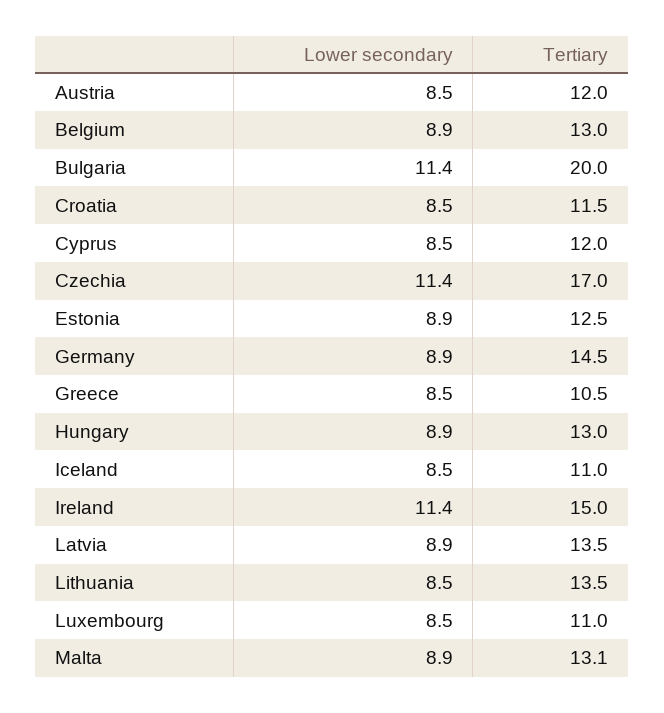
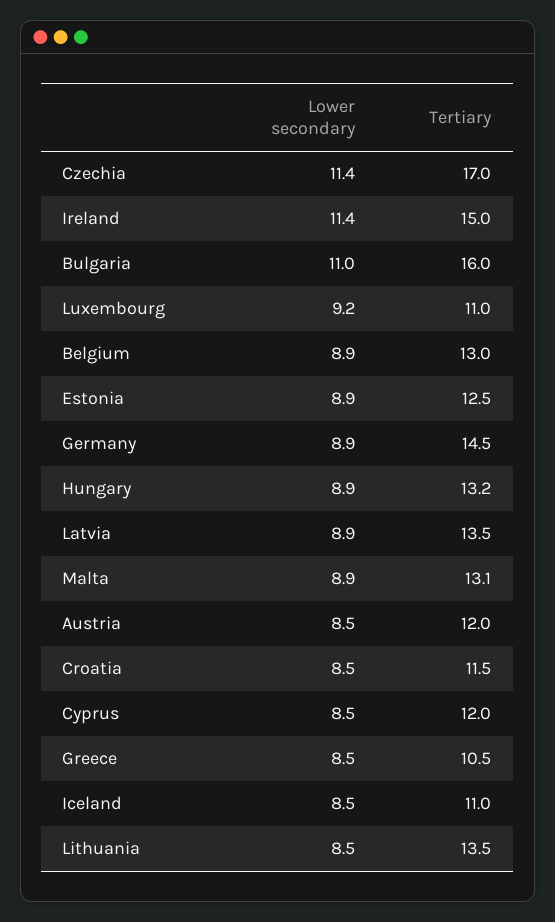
Lower secondary, Bulgaria: 11.4 -> 11
Tertiary, Bulgaria: 20 -> 16
Tertiary, Hungary: 13 -> 13.2
Lower secondary, Luxembourg: 8.5 -> 9.2

